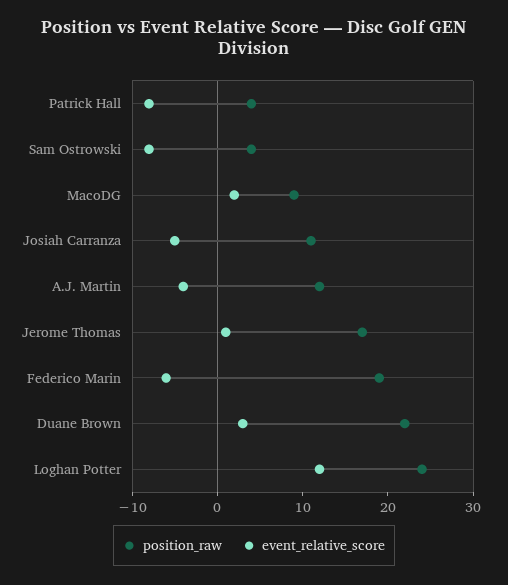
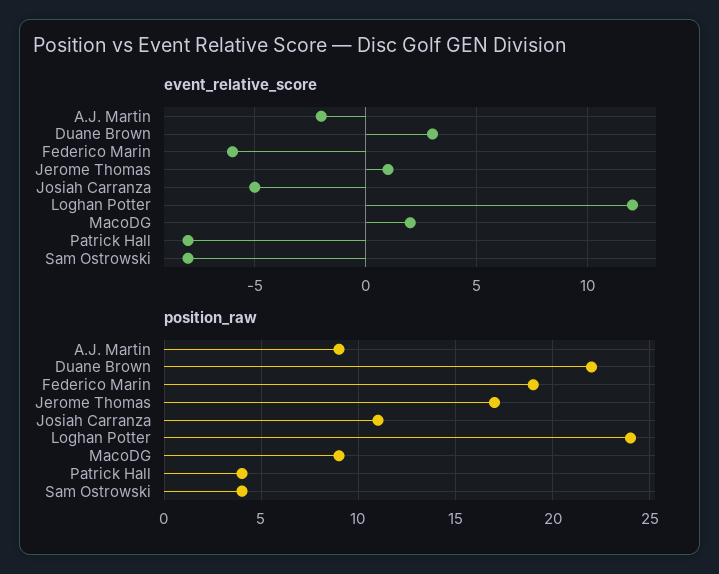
position_raw, A.J. Martin: 12 -> 9
event_relative_score, A.J. Martin: -4 -> -2

